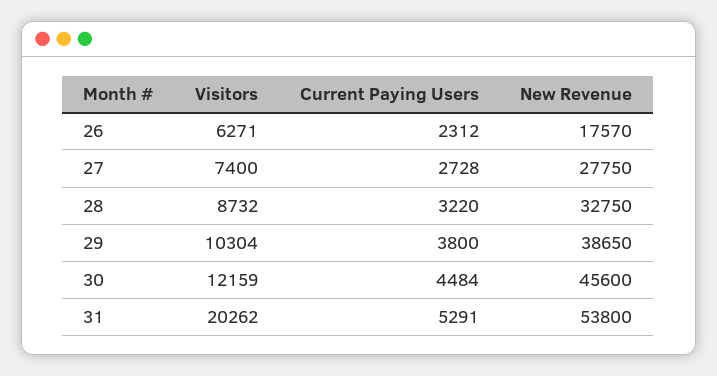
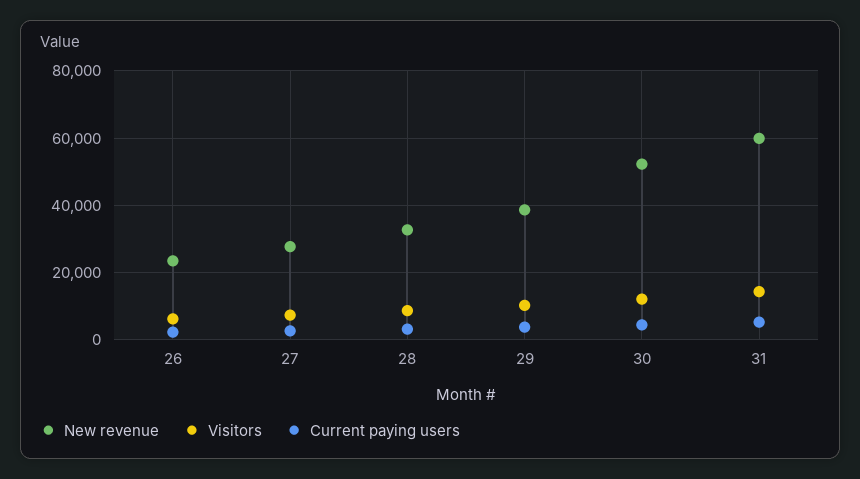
New Revenue, 26: 17570 -> 24000
New Revenue, 30: 45600 -> 52000
Visitors, 31: 20262 -> 14000
New Revenue, 31: 53800 -> 60000

